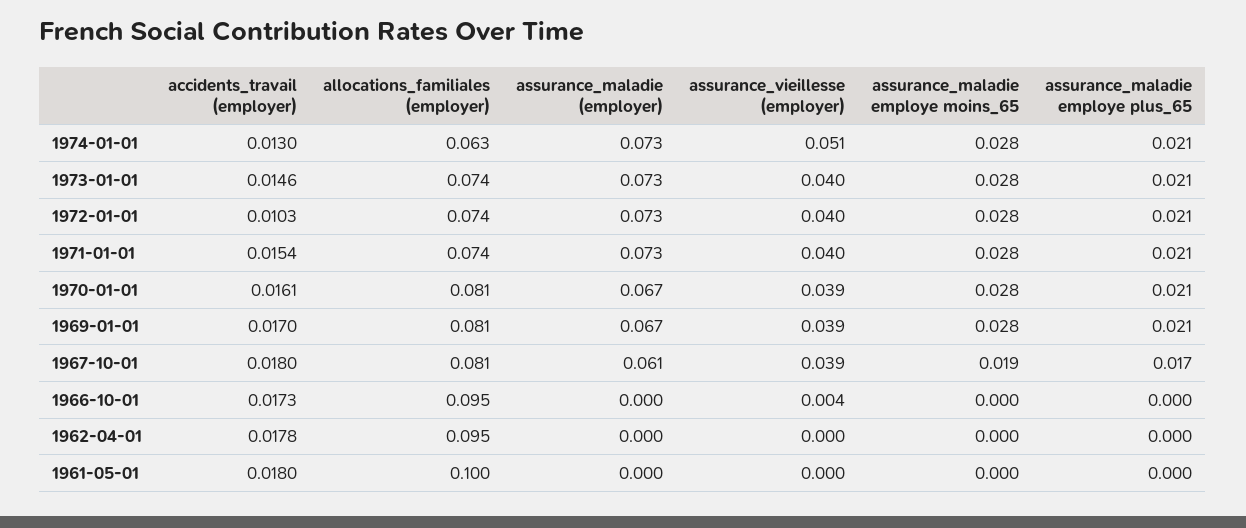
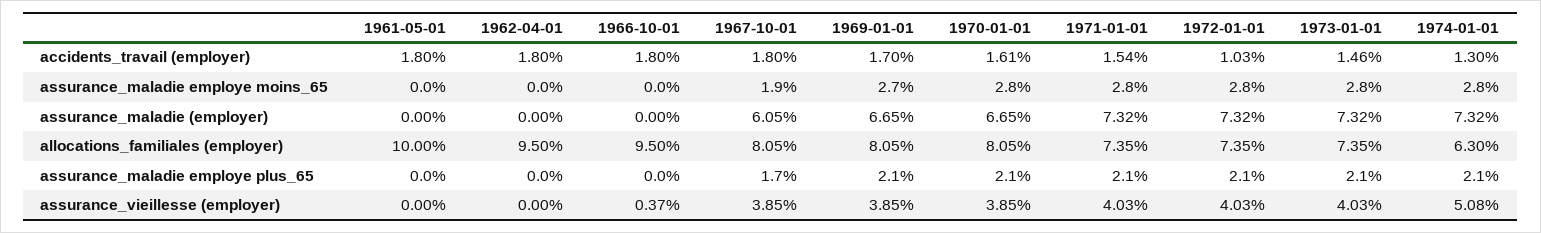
assurance_maladie employe moins_65, 1969-01-01: 0.028 -> 0.027
accidents_travail (employer), 1966-10-01: 0.0173 -> 0.018
accidents_travail (employer), 1962-04-01: 0.0178 -> 0.018

